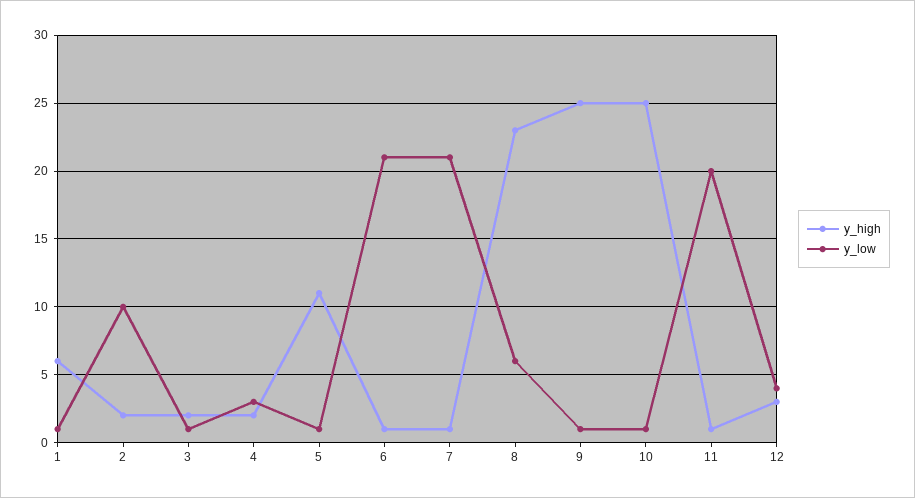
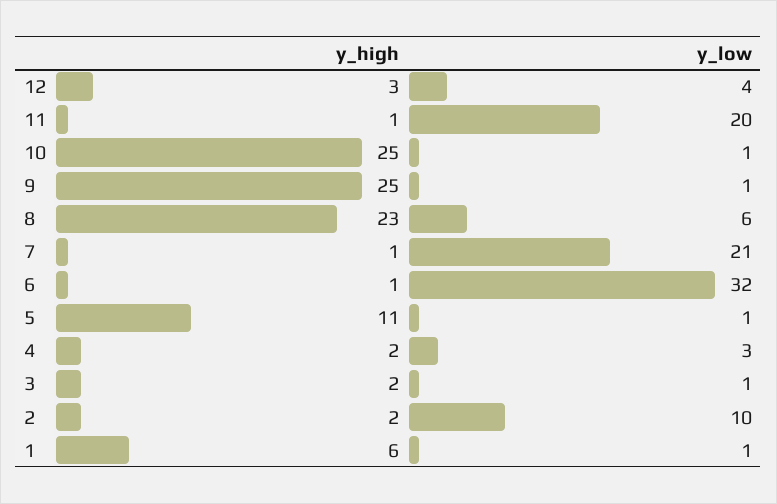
y_low, 6: 21 -> 32

